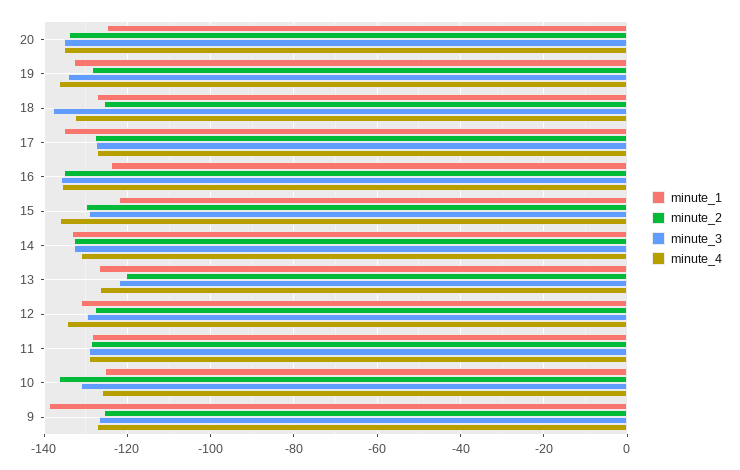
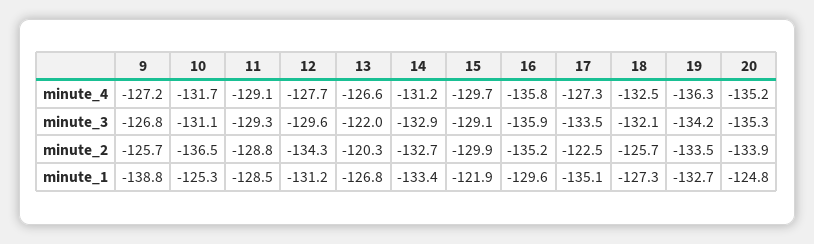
minute_2, 19: -128 -> -133.5
minute_3, 18: -138 -> -132.1
minute_2, 17: -128 -> -122.5
minute_3, 17: -128 -> -133.5
minute_1, 16: -124 -> -129.6
minute_4, 15: -136 -> -129.7
minute_2, 12: -128 -> -134.3
minute_4, 12: -134 -> -127.7
minute_4, 10: -126 -> -131.7

